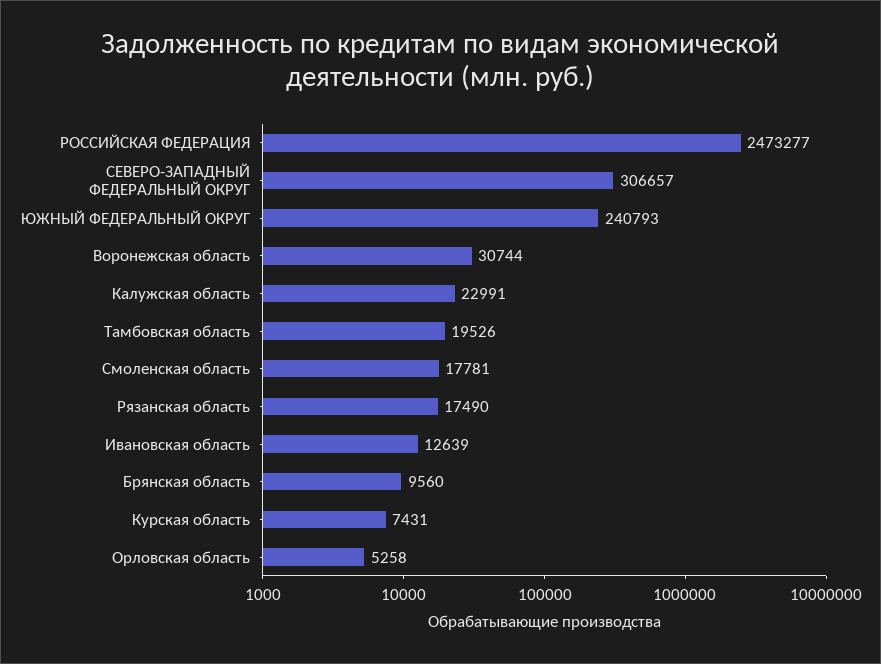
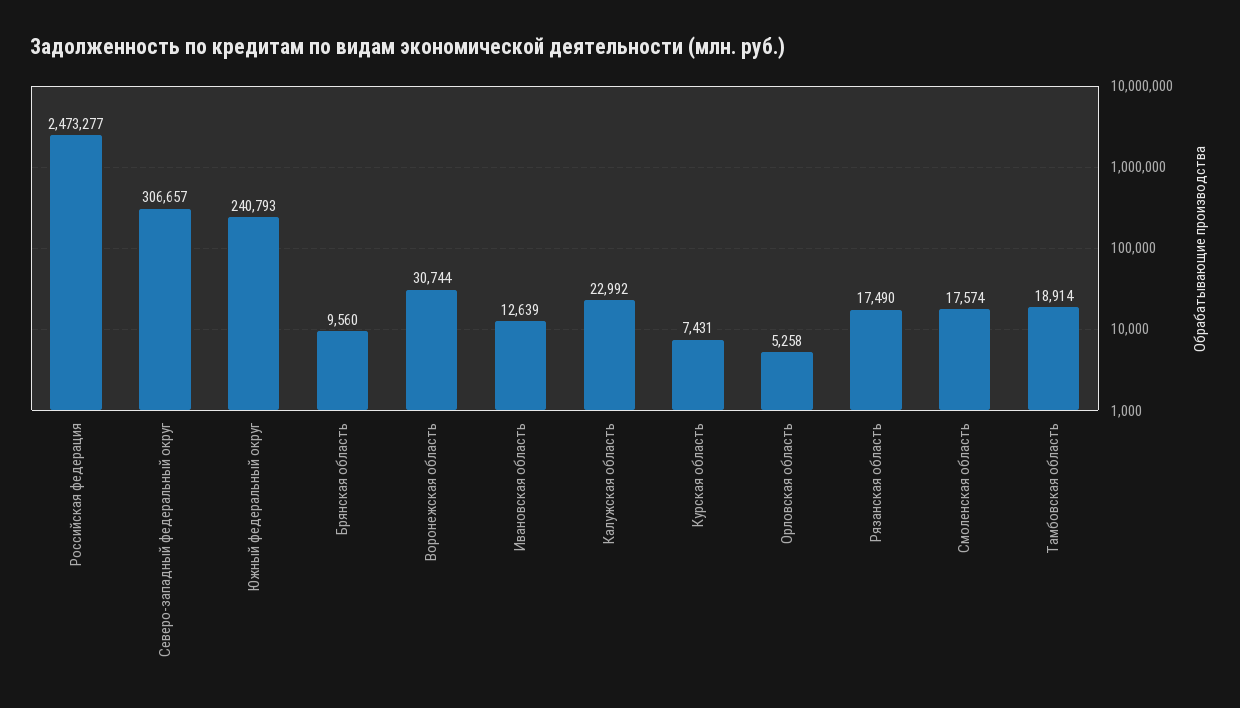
Калужская область: 22991 -> 22992
Тамбовская область: 19526 -> 18914
Смоленская область: 17781 -> 17574

